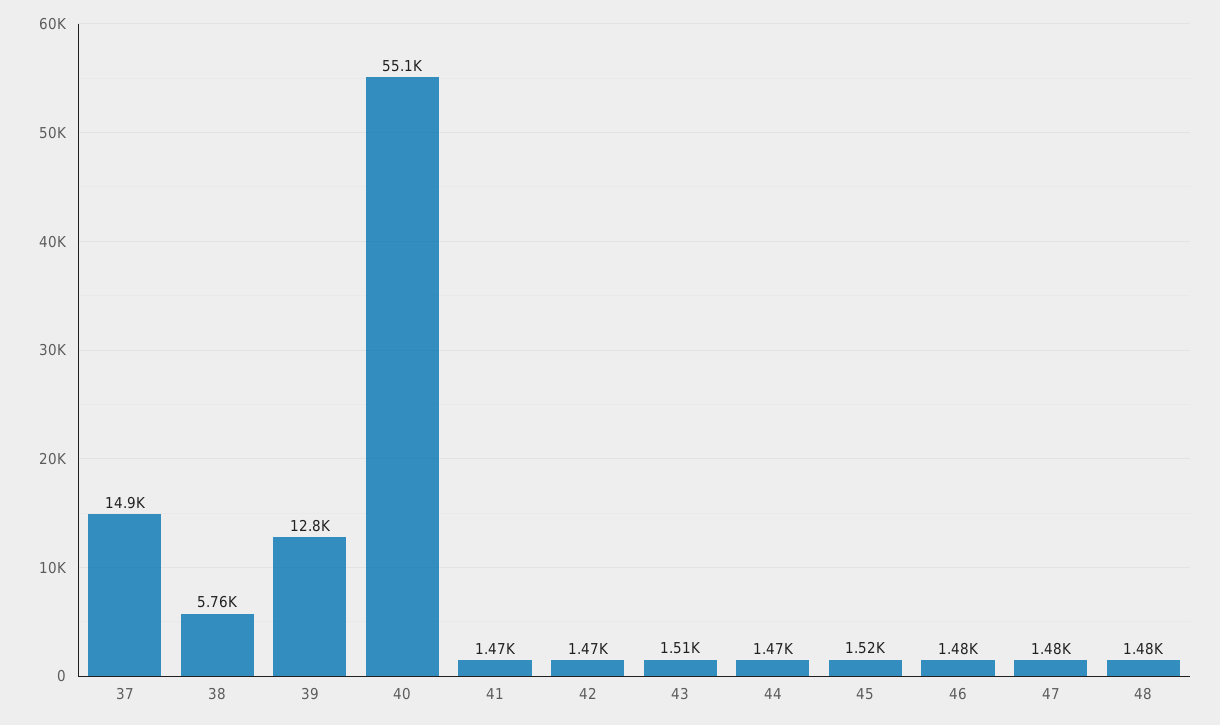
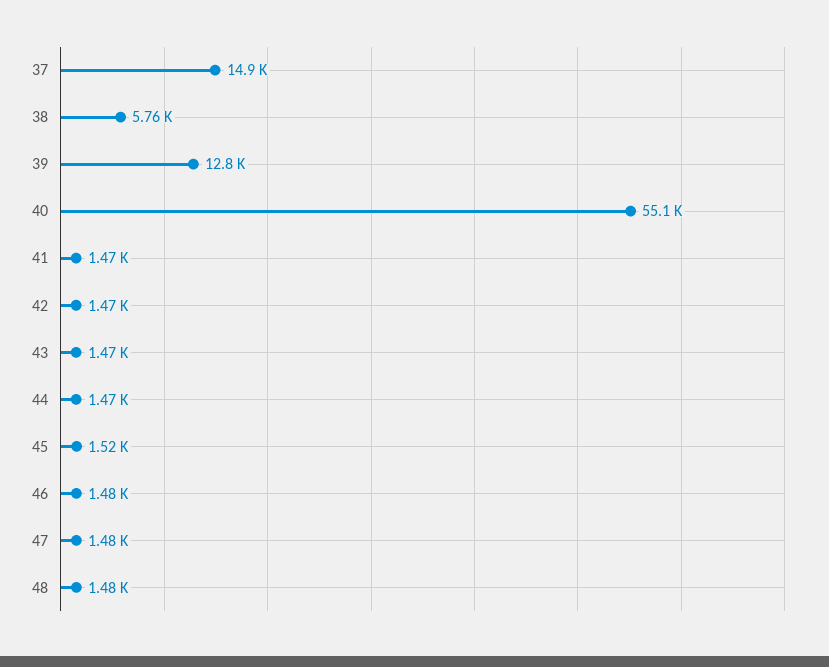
43: 1510 -> 1470

